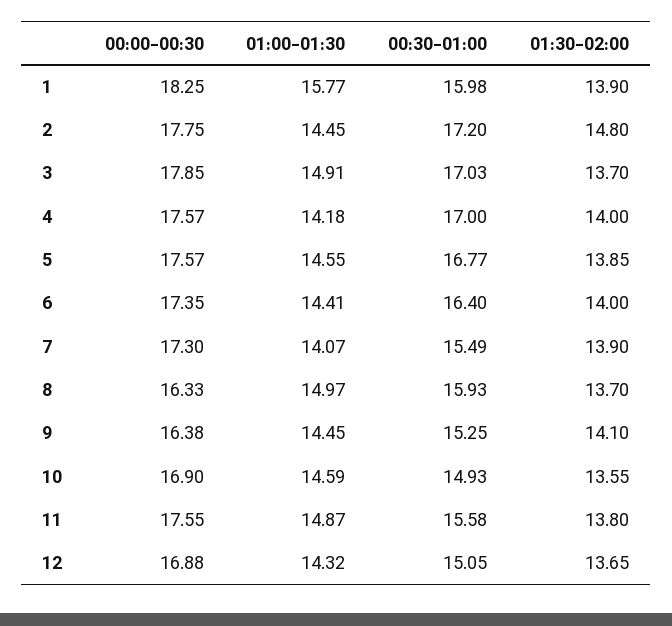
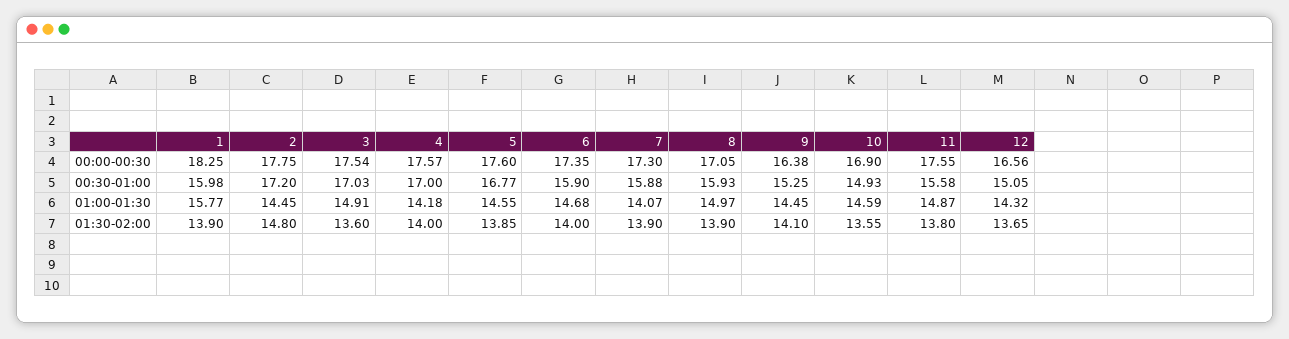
00:00-00:30, 3: 17.85 -> 17.54
01:30-02:00, 3: 13.7 -> 13.6
00:00-00:30, 5: 17.57 -> 17.6
01:00-01:30, 6: 14.41 -> 14.68
00:30-01:00, 6: 16.4 -> 15.9
00:30-01:00, 7: 15.49 -> 15.88
00:00-00:30, 8: 16.33 -> 17.05
01:30-02:00, 8: 13.7 -> 13.9
00:00-00:30, 12: 16.88 -> 16.56

